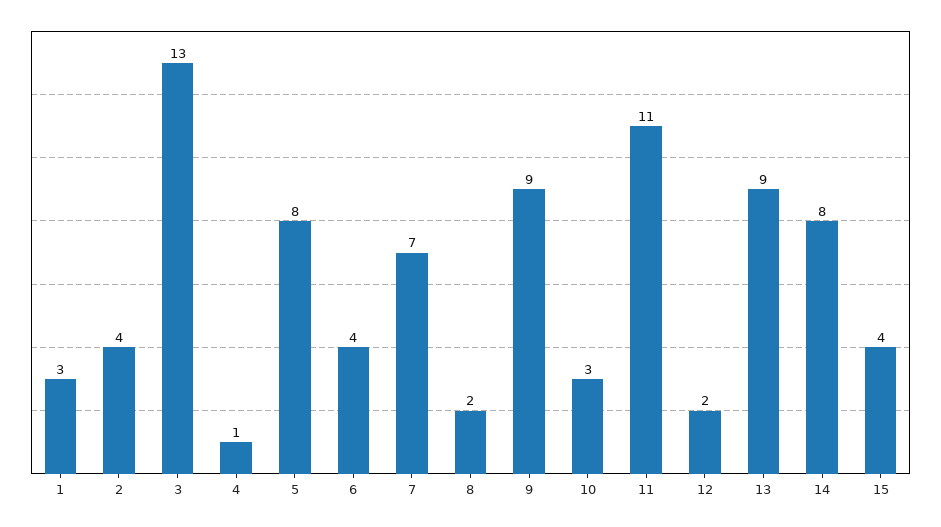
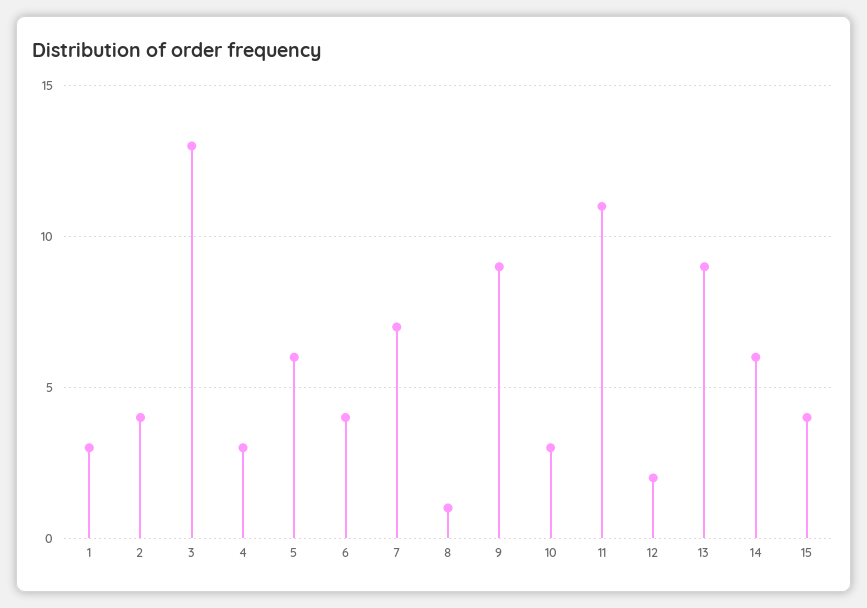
4: 1 -> 3
5: 8 -> 6
8: 2 -> 1
14: 8 -> 6

